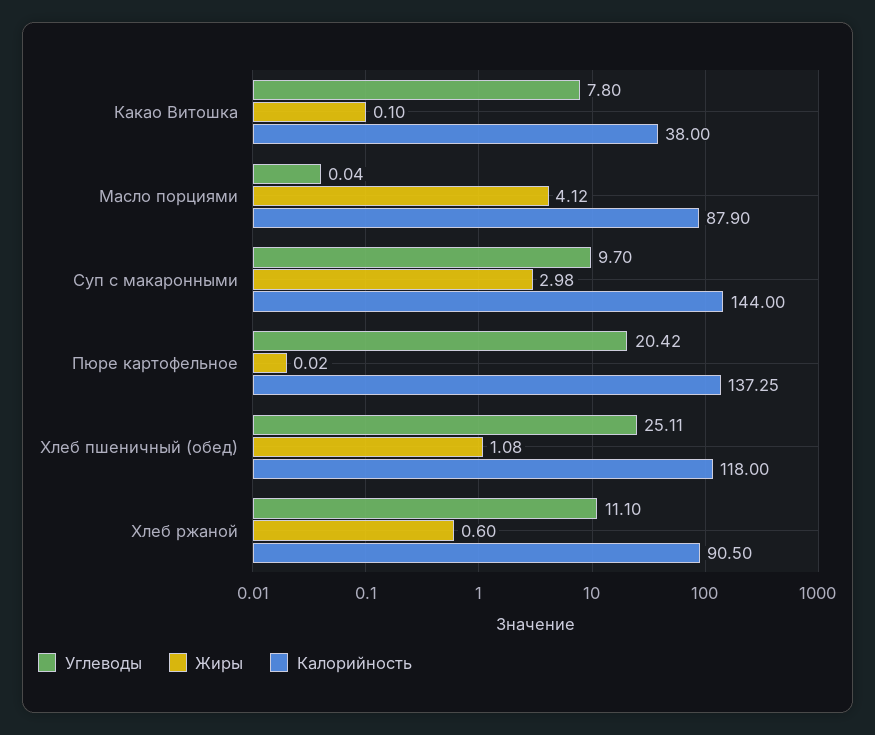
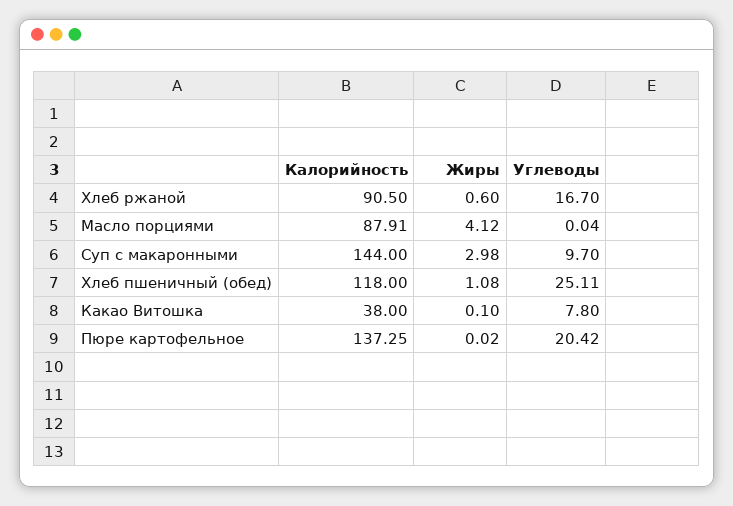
Калорийность, Масло порциями: 87.9 -> 87.91
Углеводы, Хлеб ржаной: 11.1 -> 16.7

